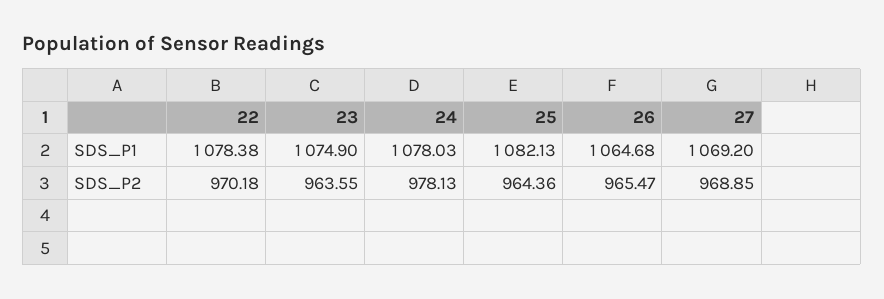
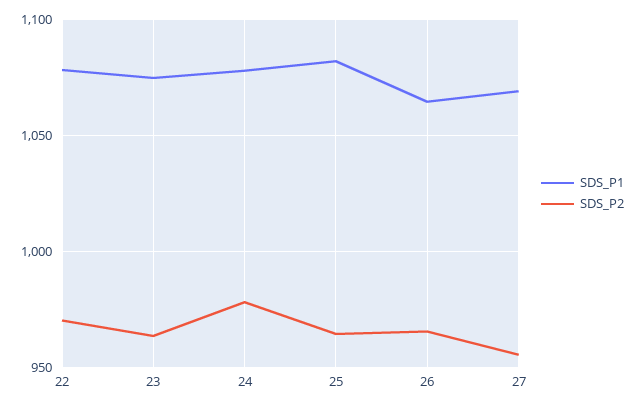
SDS_P2, 27: 968.85 -> 955

